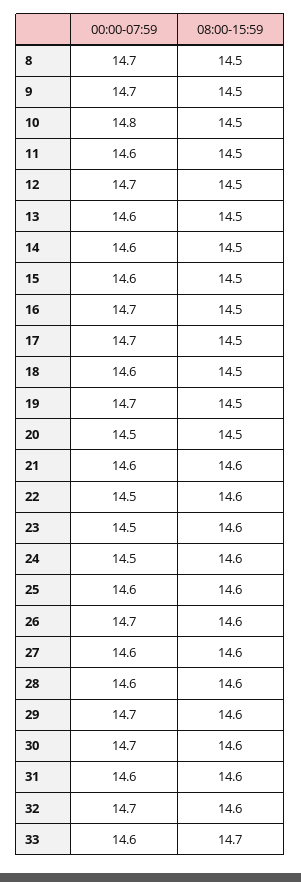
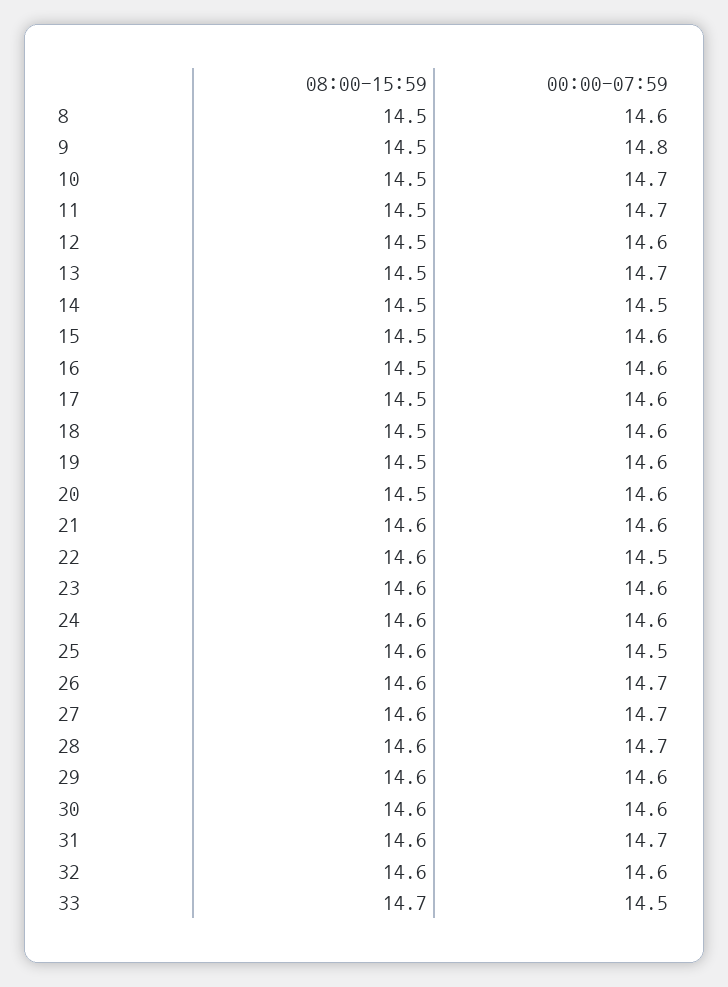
00:00-07:59, 8: 14.7 -> 14.6
00:00-07:59, 9: 14.7 -> 14.8
00:00-07:59, 10: 14.8 -> 14.7
00:00-07:59, 11: 14.6 -> 14.7
00:00-07:59, 12: 14.7 -> 14.6
00:00-07:59, 13: 14.6 -> 14.7
00:00-07:59, 14: 14.6 -> 14.5
00:00-07:59, 16: 14.7 -> 14.6
00:00-07:59, 17: 14.7 -> 14.6
00:00-07:59, 19: 14.7 -> 14.6
00:00-07:59, 20: 14.5 -> 14.6
00:00-07:59, 23: 14.5 -> 14.6
00:00-07:59, 24: 14.5 -> 14.6
00:00-07:59, 25: 14.6 -> 14.5
00:00-07:59, 27: 14.6 -> 14.7
00:00-07:59, 28: 14.6 -> 14.7
00:00-07:59, 29: 14.7 -> 14.6
00:00-07:59, 30: 14.7 -> 14.6
00:00-07:59, 31: 14.6 -> 14.7
00:00-07:59, 32: 14.7 -> 14.6
00:00-07:59, 33: 14.6 -> 14.5

